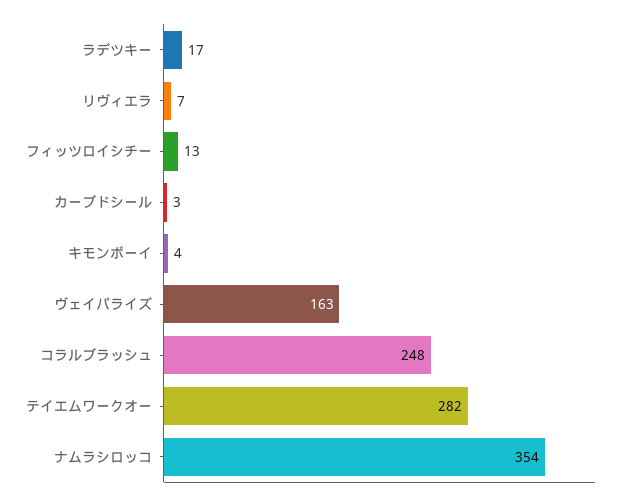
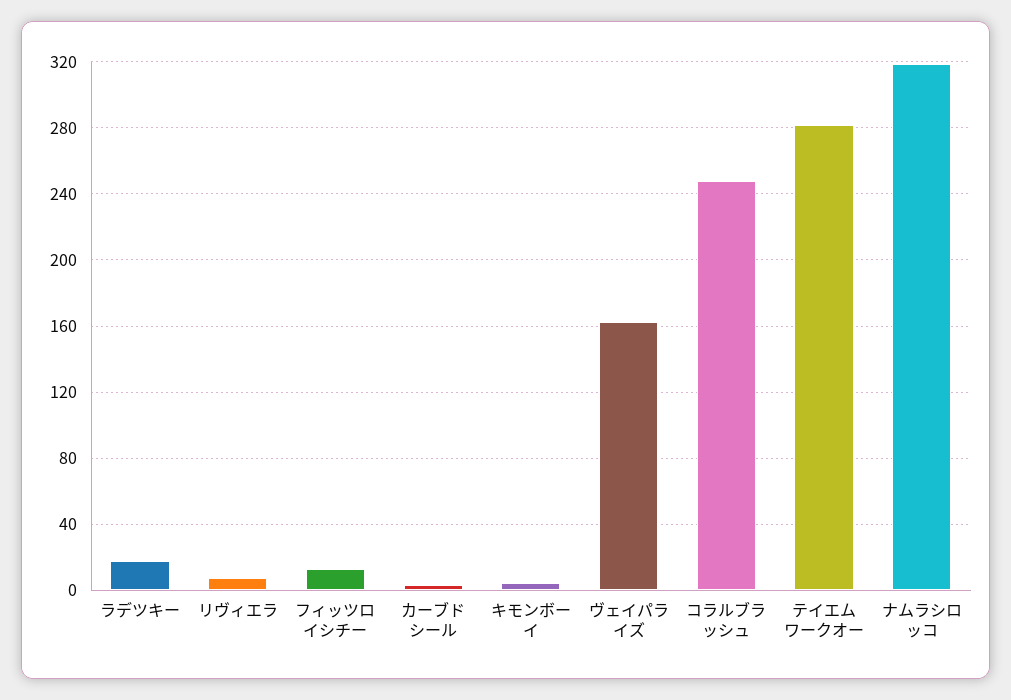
ナムラシロッコ: 354 -> 320

